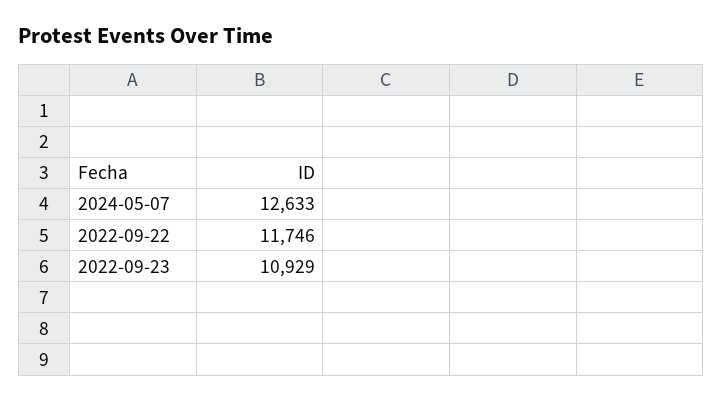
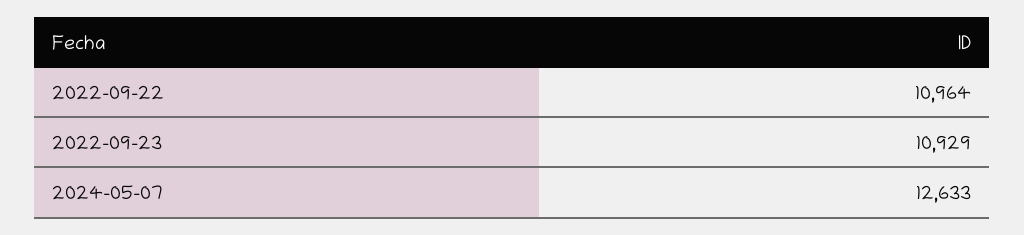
2022-09-22: 11746 -> 10964

